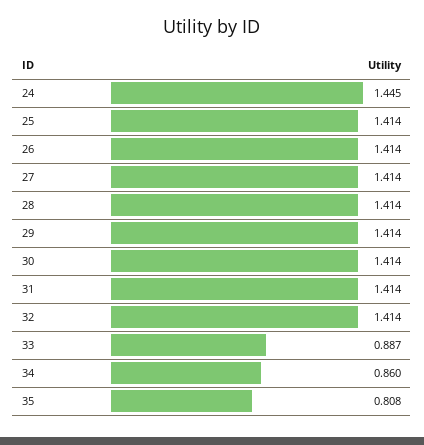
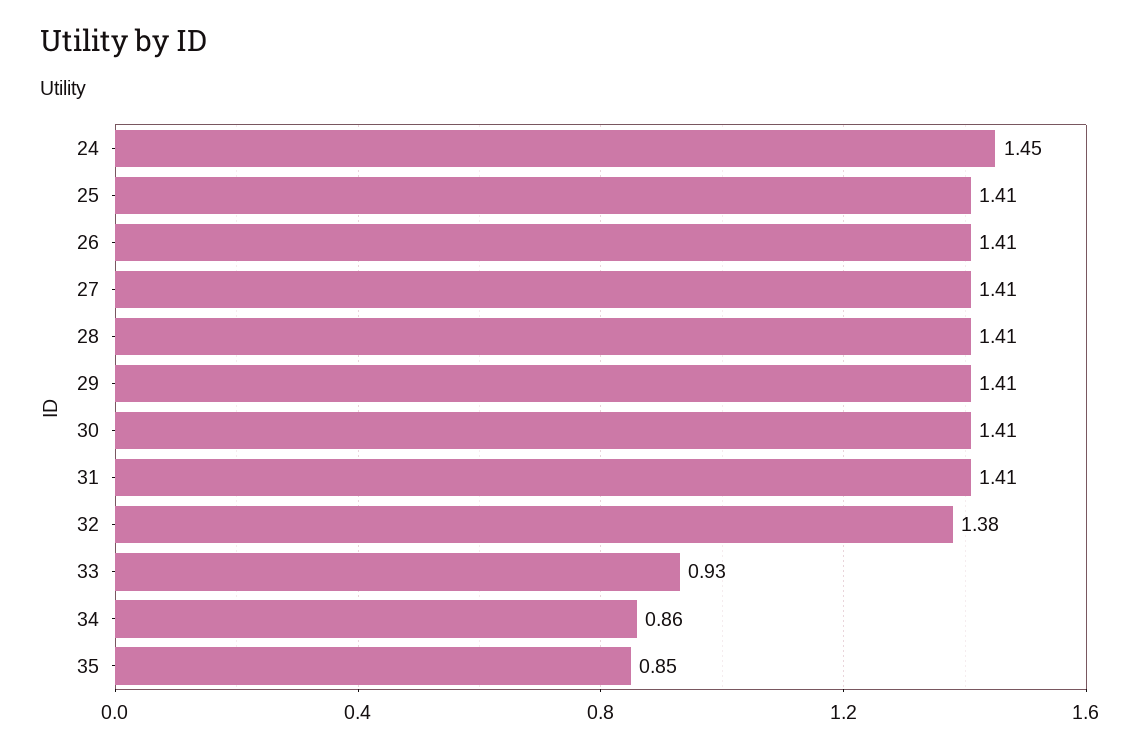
32: 1.414 -> 1.38
33: 0.887 -> 0.93
35: 0.808 -> 0.85

